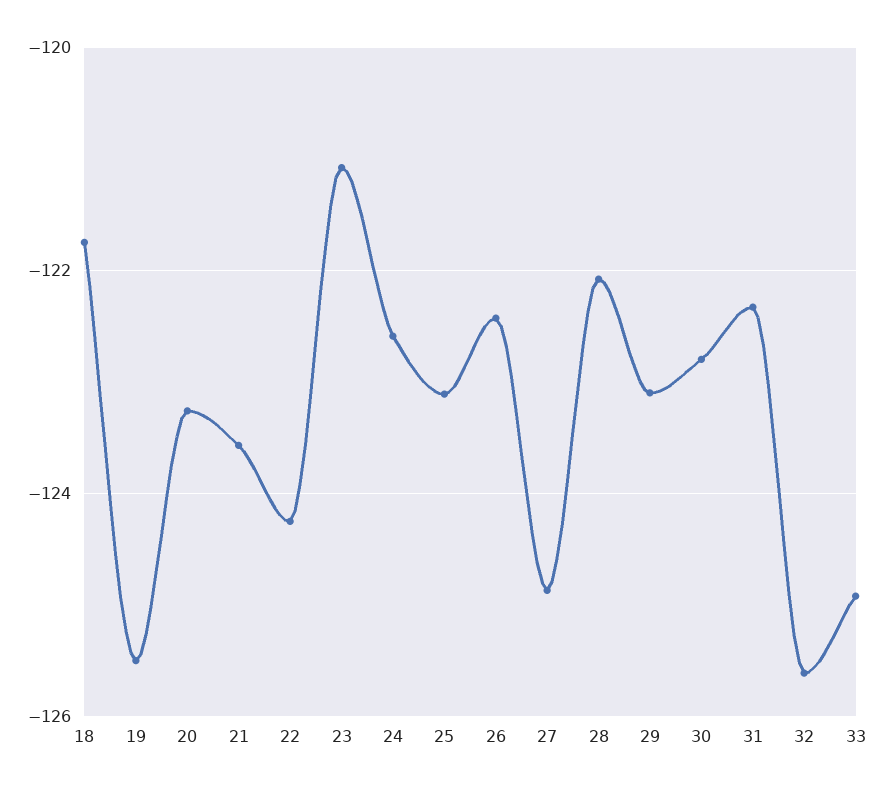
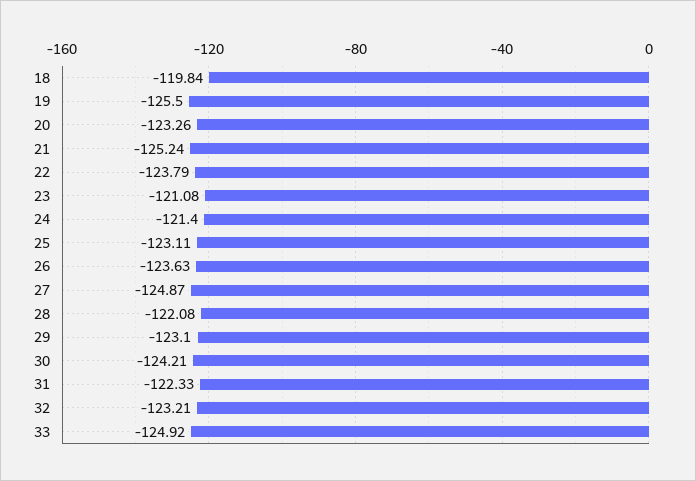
18: -121.8 -> -119.84
21: -123.6 -> -125.24
22: -124.2 -> -123.79
24: -122.6 -> -121.4
26: -122.4 -> -123.63
30: -122.8 -> -124.21
32: -125.6 -> -123.21

